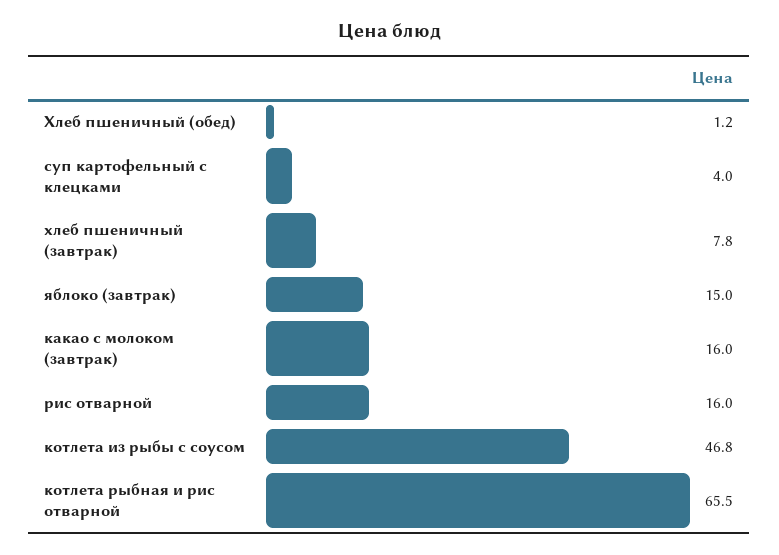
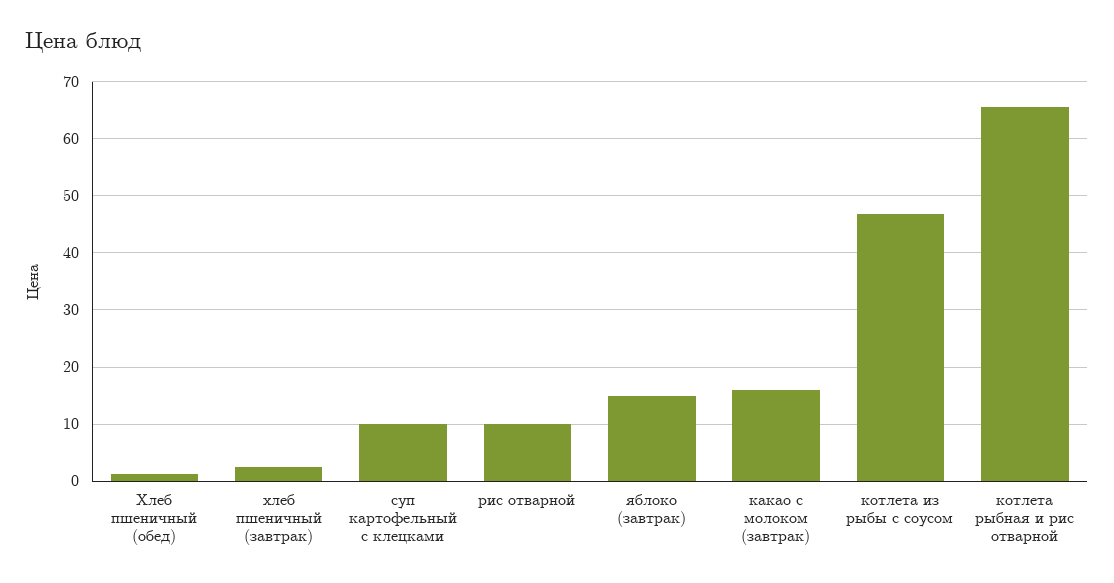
суп картофельный с клецками: 4 -> 10
хлеб пшеничный (завтрак): 7.8 -> 2
рис отварной: 16 -> 10

